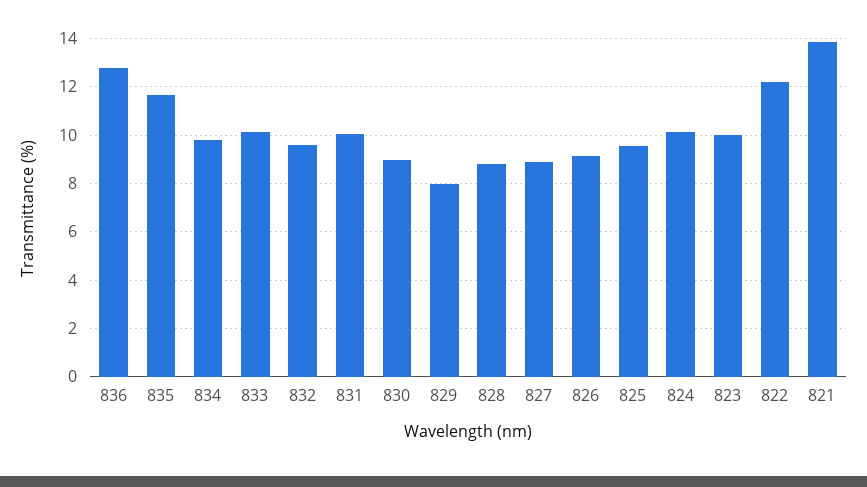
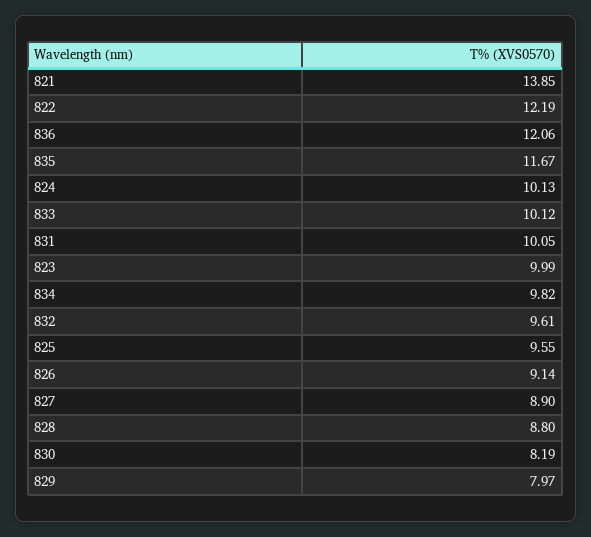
836: 12.75 -> 12.06
830: 9 -> 8.19

